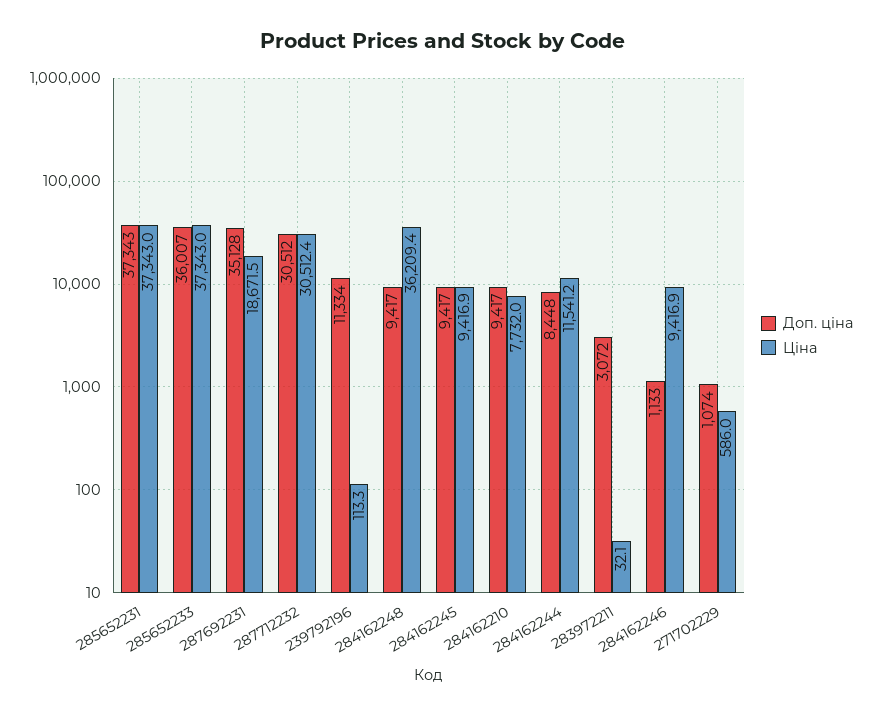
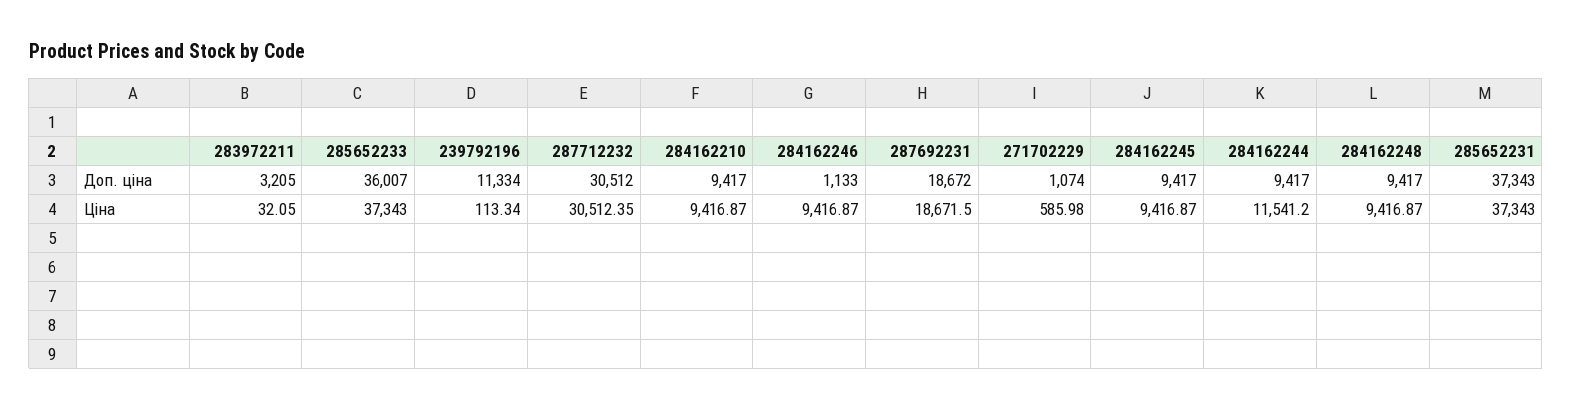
Доп. ціна, 287692231: 35128 -> 18672
Ціна, 284162248: 36209.4 -> 9416.87
Ціна, 284162210: 7732 -> 9416.87
Доп. ціна, 284162244: 8448 -> 9417
Доп. ціна, 283972211: 3072 -> 3205

